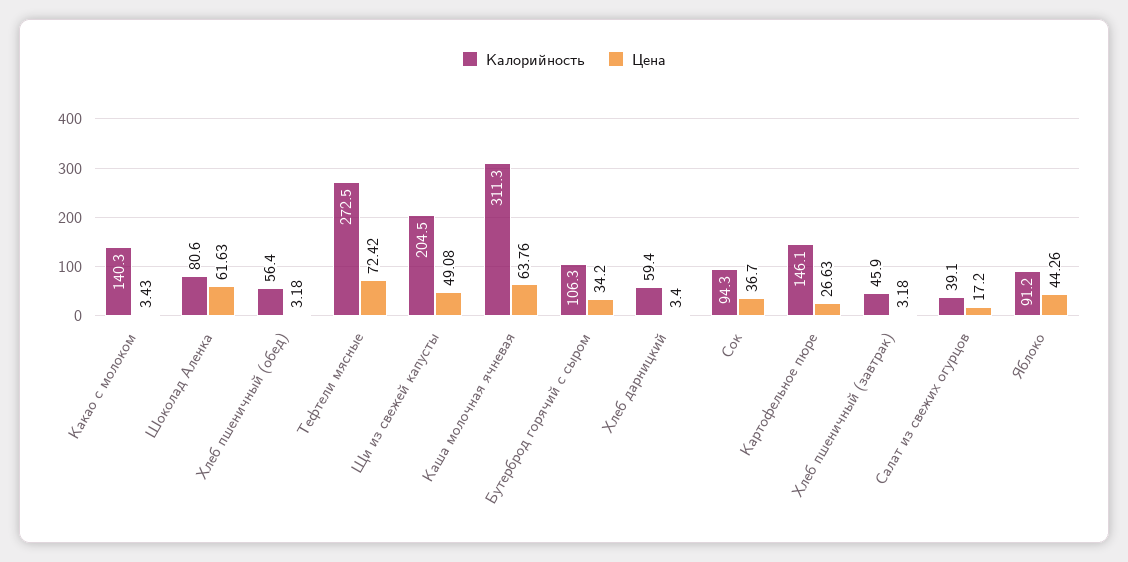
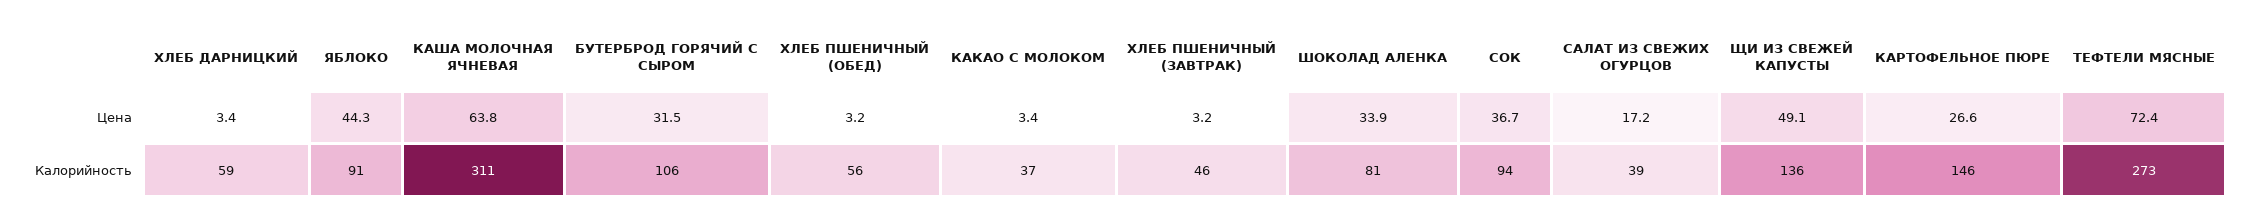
Калорийность, Какао с молоком: 140.3 -> 37
Цена, Шоколад Аленка: 61.63 -> 33.9
Калорийность, Щи из свежей капусты: 204.5 -> 136
Цена, Бутерброд горячий с сыром: 34.2 -> 31.5

